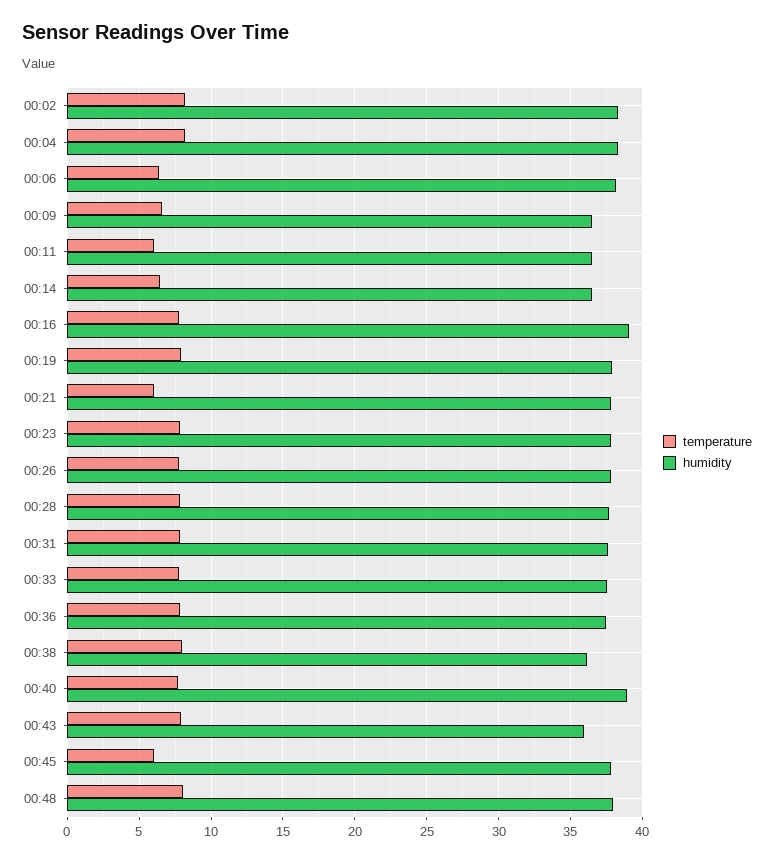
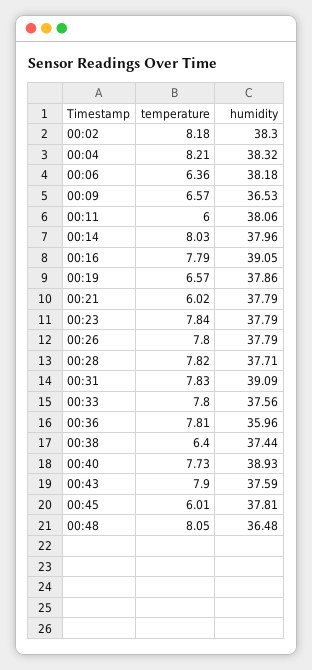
humidity, 00:11: 36.5 -> 38.06
temperature, 00:14: 6.5 -> 8.03
humidity, 00:14: 36.5 -> 37.96
temperature, 00:19: 8 -> 6.57
humidity, 00:31: 37.5 -> 39.09
humidity, 00:36: 37.5 -> 35.96
temperature, 00:38: 8 -> 6.4
humidity, 00:38: 36 -> 37.44
humidity, 00:43: 36 -> 37.59
humidity, 00:48: 38 -> 36.48

